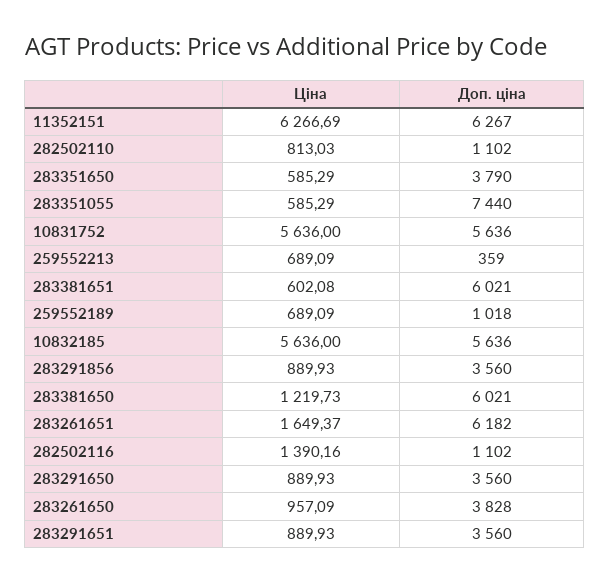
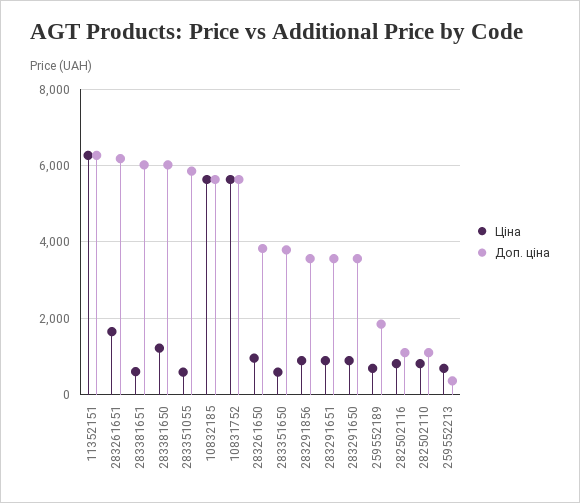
Доп. ціна, 283351055: 7440 -> 5800
Доп. ціна, 259552189: 1018 -> 1800
Ціна, 282502116: 1390.16 -> 800

